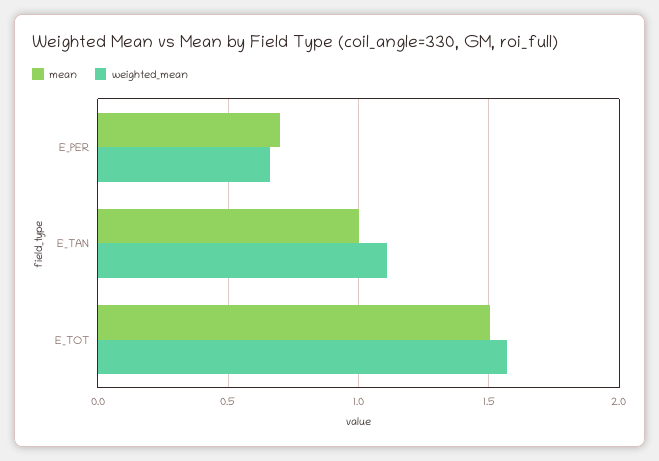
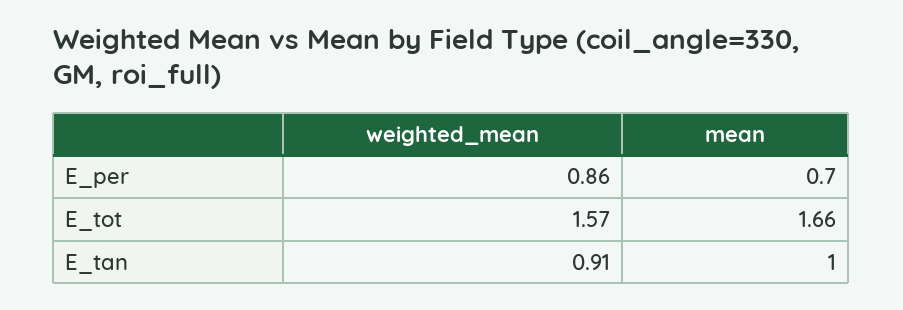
weighted_mean, E_PER: 0.65 -> 0.86
weighted_mean, E_TAN: 1.1 -> 0.91
mean, E_TOT: 1.5 -> 1.66

